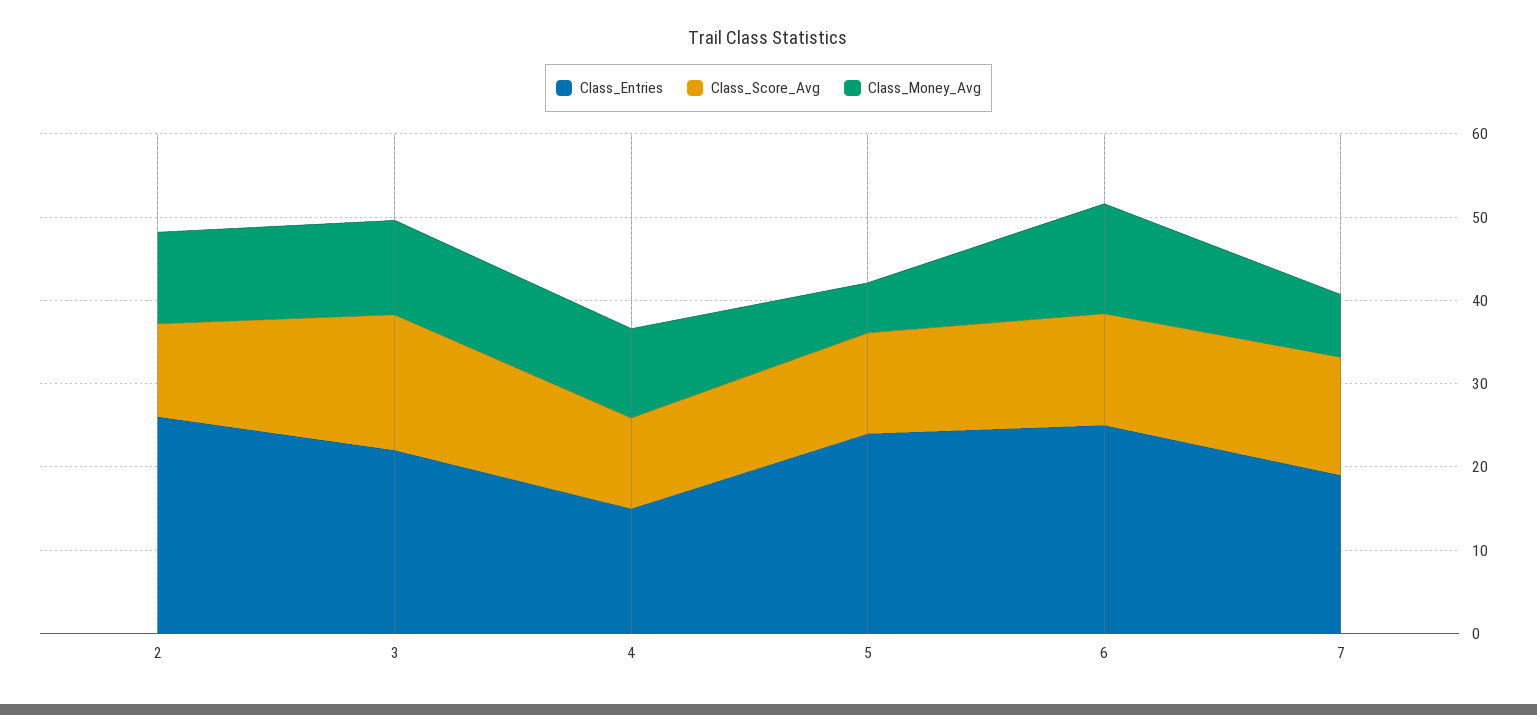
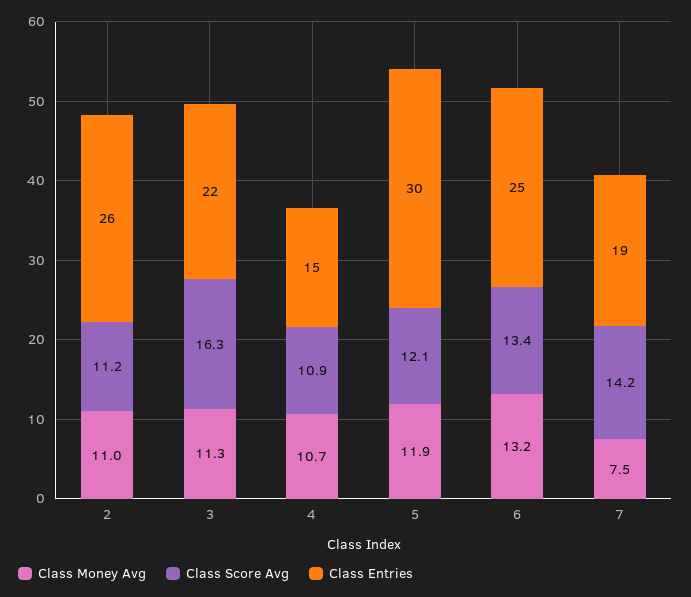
Class_Entries, 5: 24 -> 30
Class_Money_Avg, 5: 6 -> 11.9

